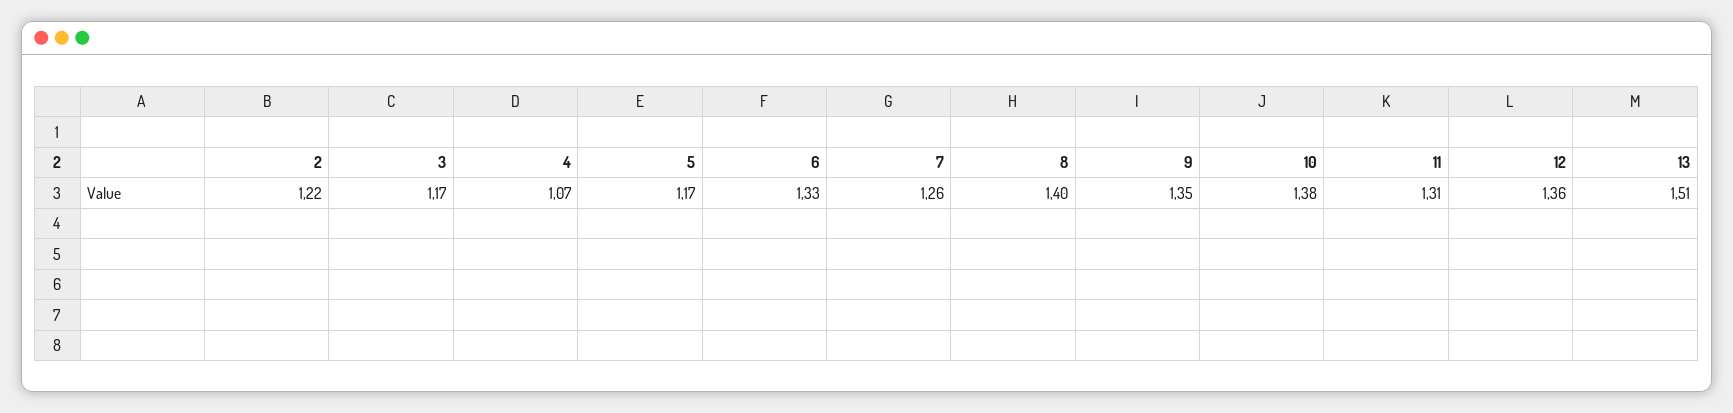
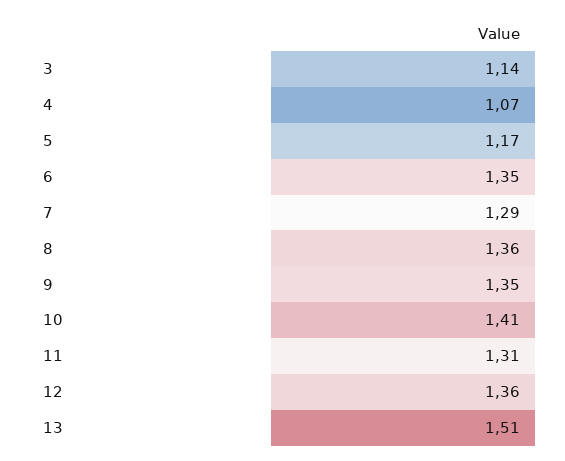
2: 1.22 -> none
3: 1.17 -> 1.14
6: 1.33 -> 1.35
7: 1.26 -> 1.29
8: 1.4 -> 1.36
10: 1.38 -> 1.41

